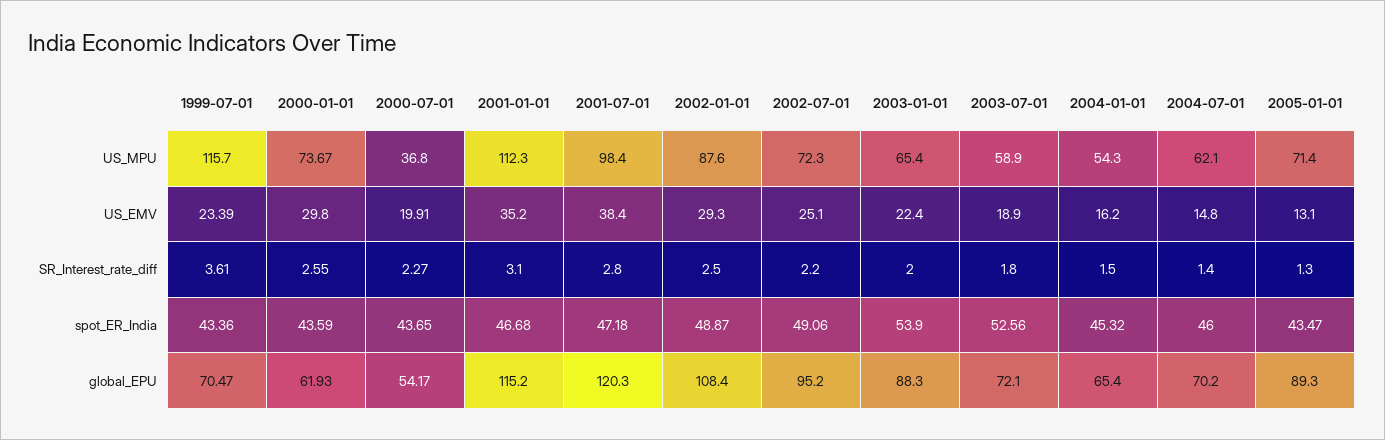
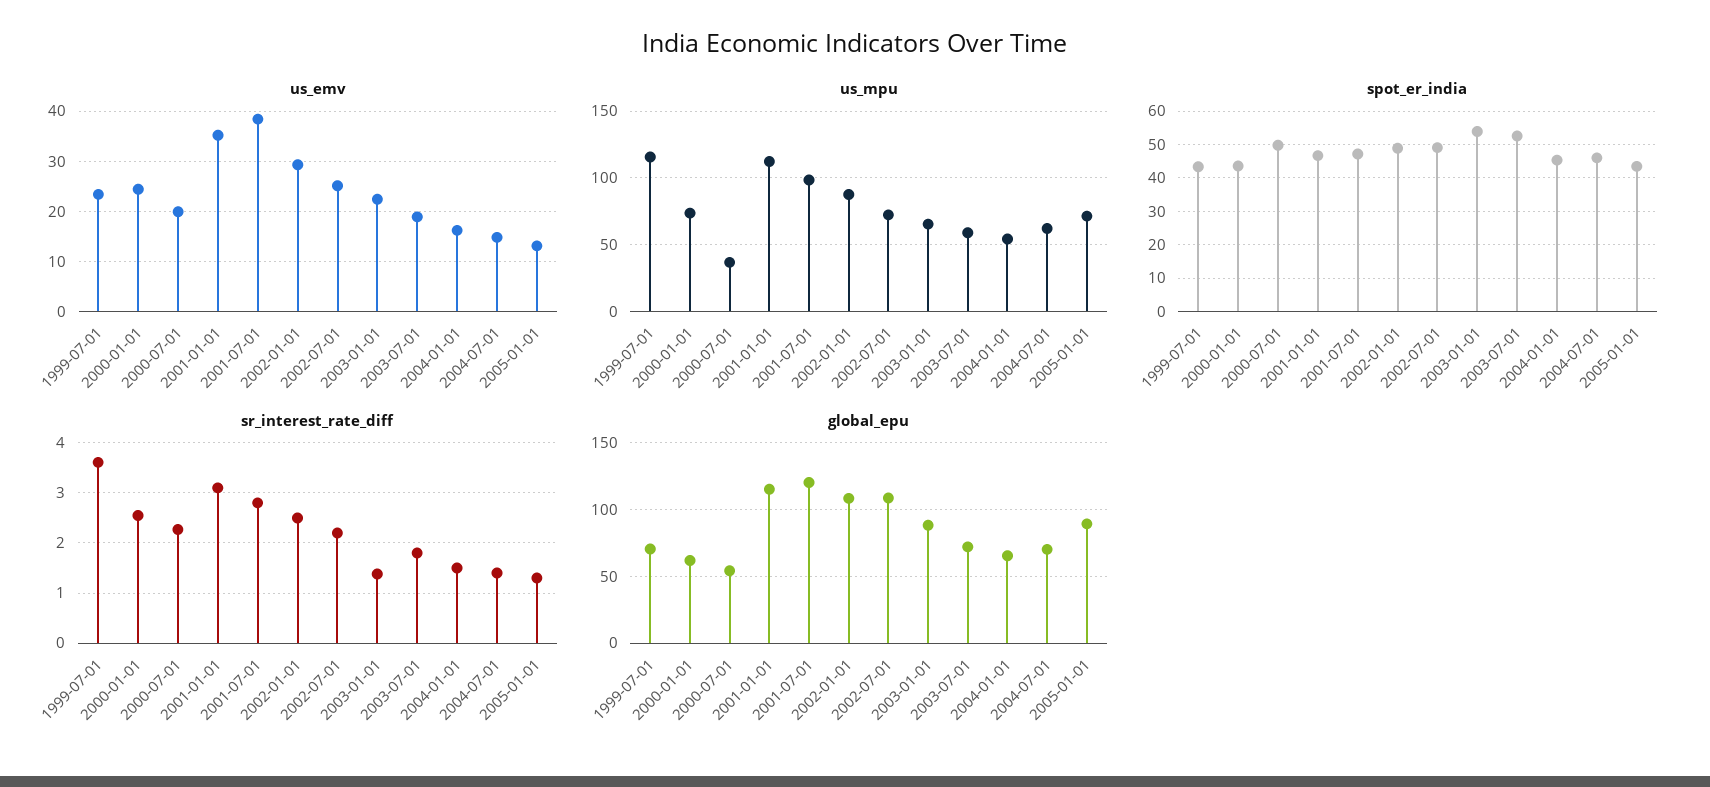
US_EMV, 2000-01-01: 29.8 -> 24
SR_Interest_rate_diff, 2003-01-01: 2 -> 1.4
spot_ER_India, 2000-07-01: 43.65 -> 50
global_EPU, 2002-07-01: 95.2 -> 110

